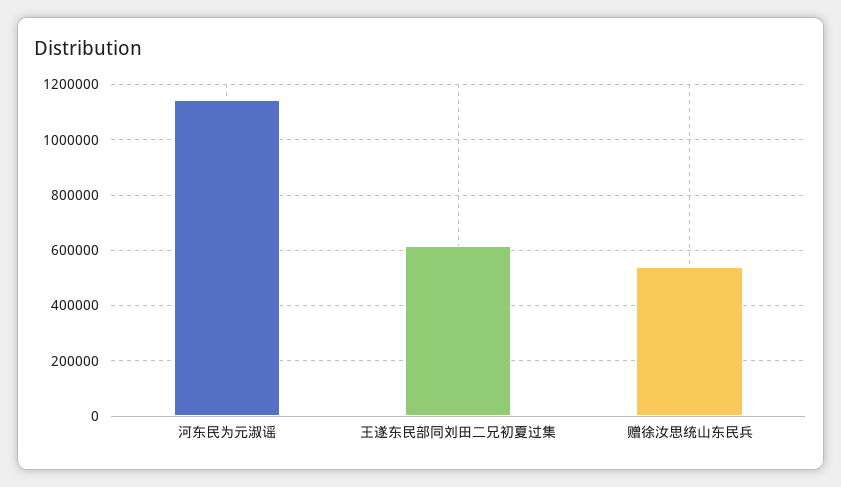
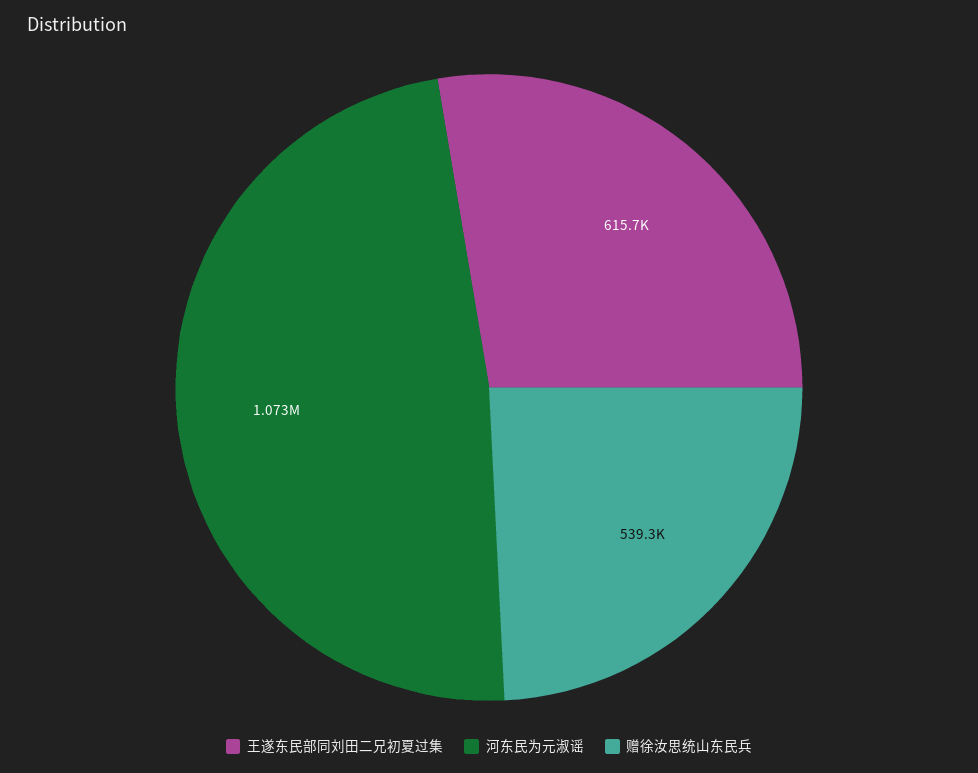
河东民为元淑谣: 1150000 -> 1073000

